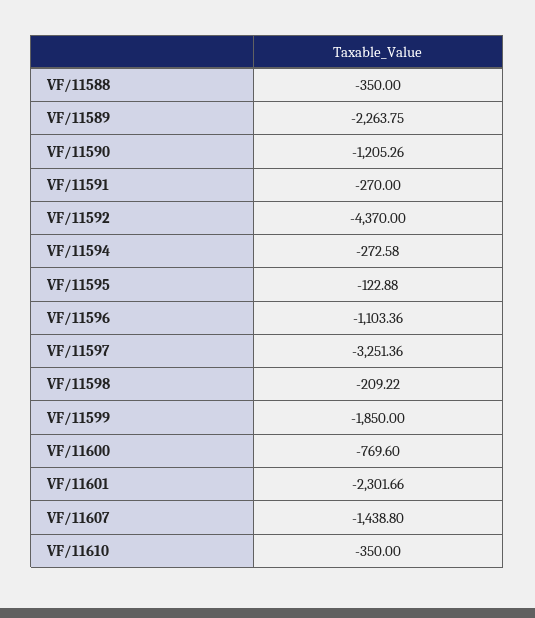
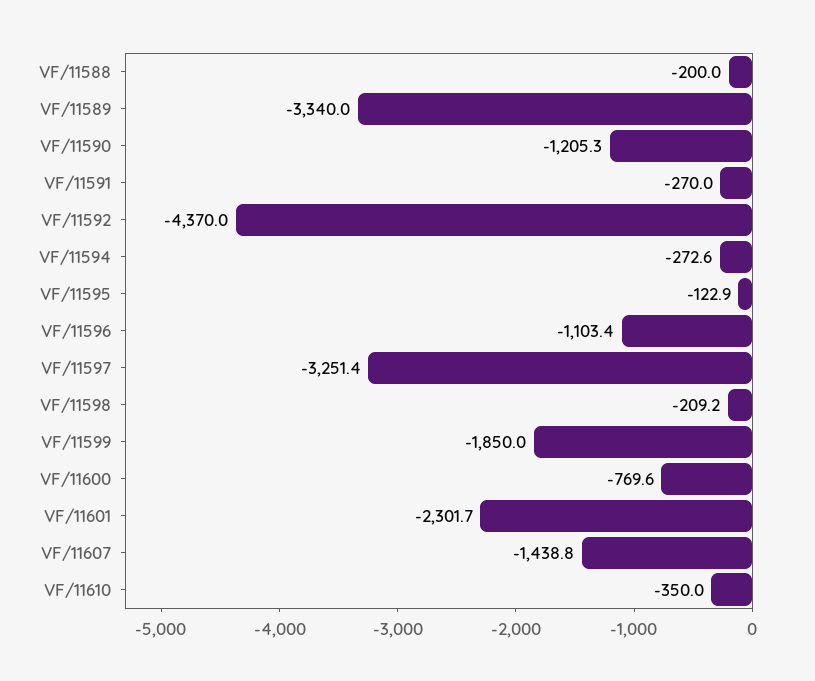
VF/11588: -350 -> -200
VF/11589: -2263.75 -> -3340

